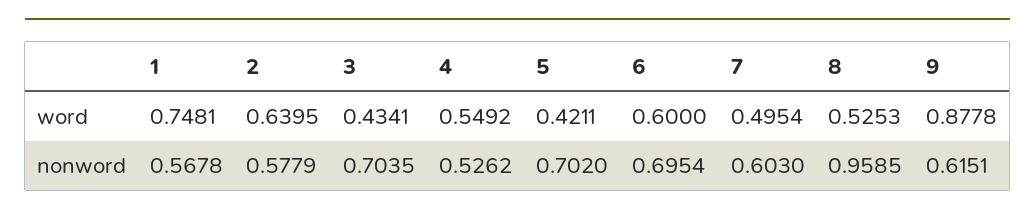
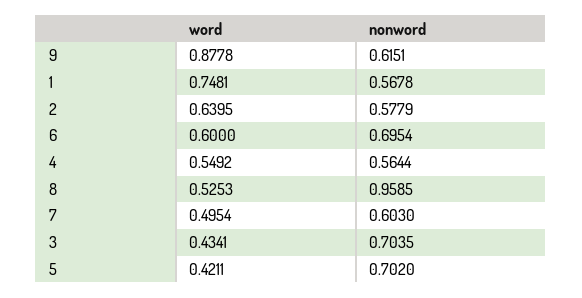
4, nonword: 0.5262 -> 0.5644

